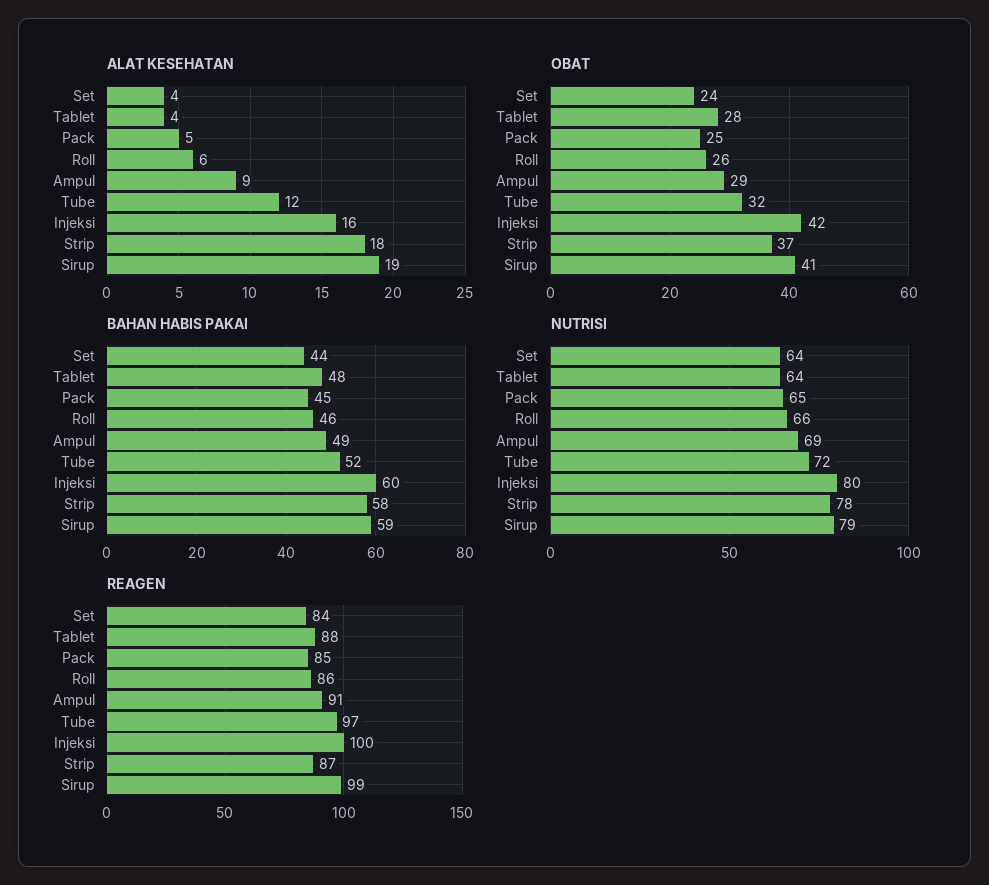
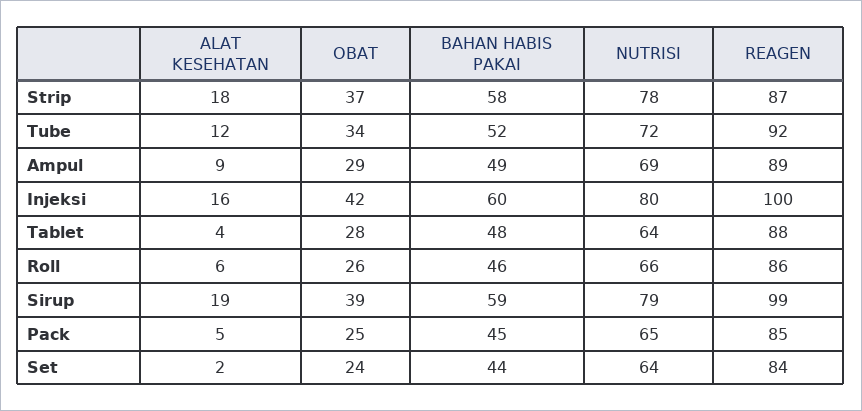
ALAT KESEHATAN, Set: 4 -> 2
OBAT, Tube: 32 -> 34
OBAT, Sirup: 41 -> 39
REAGEN, Ampul: 91 -> 89
REAGEN, Tube: 97 -> 92

